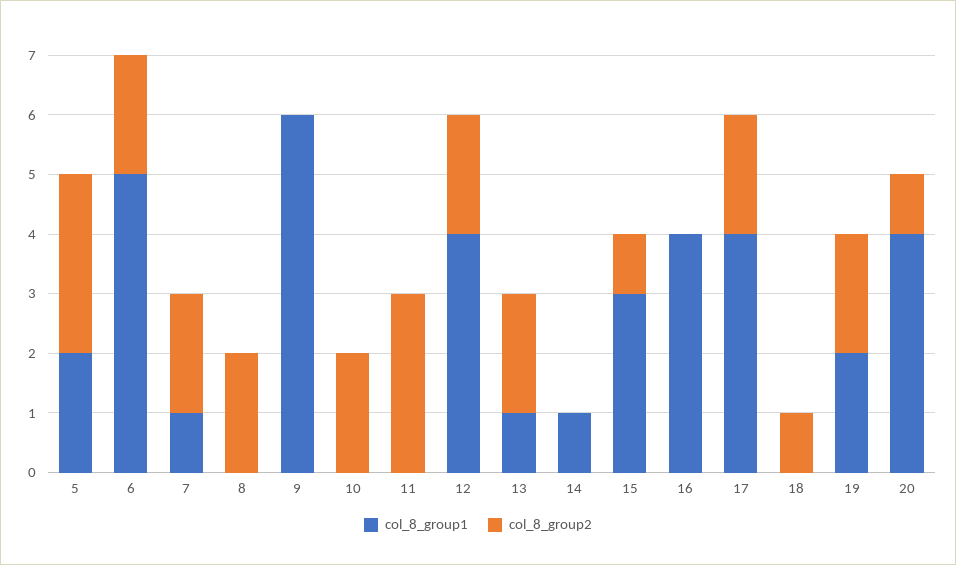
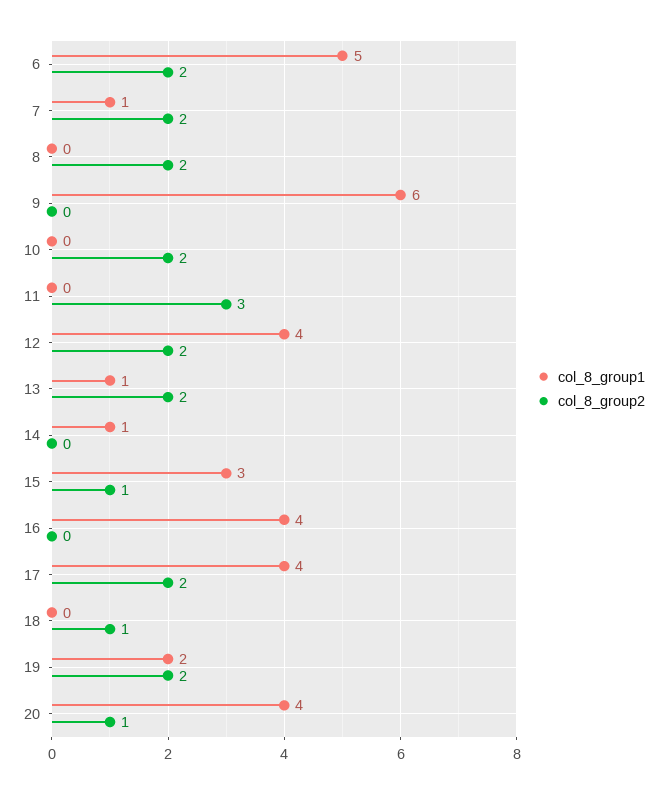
col_8_group1, 5: 2 -> none
col_8_group2, 5: 3 -> none

